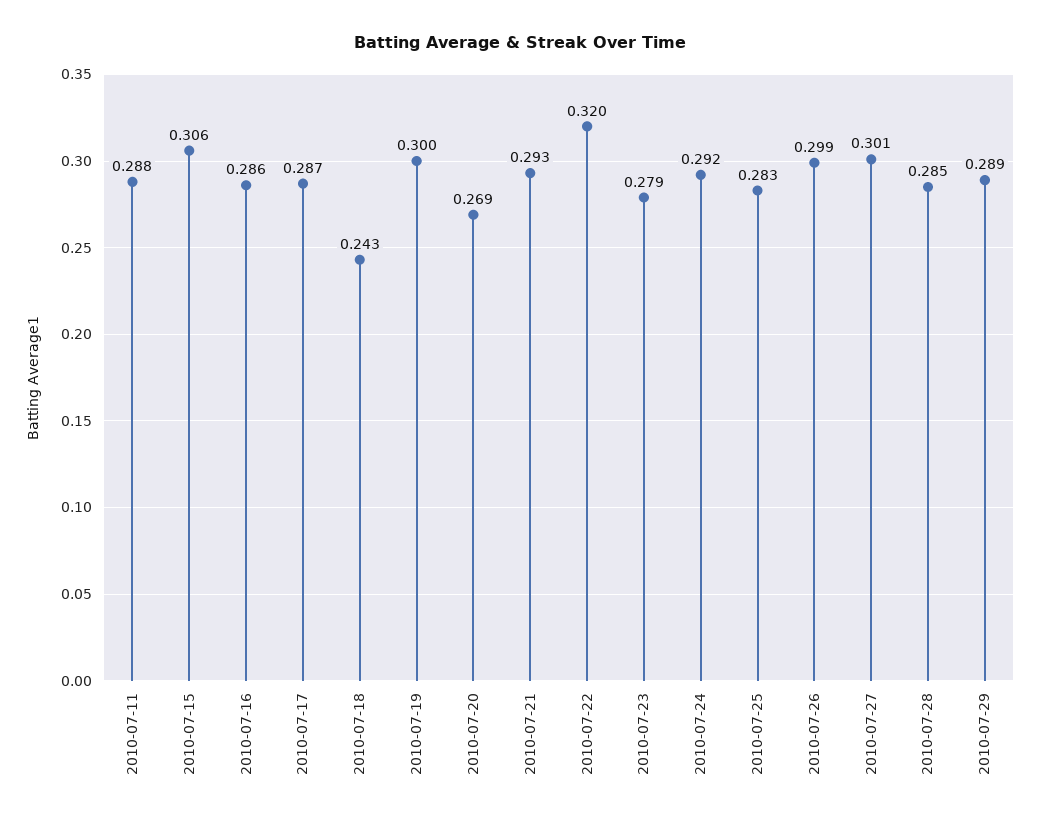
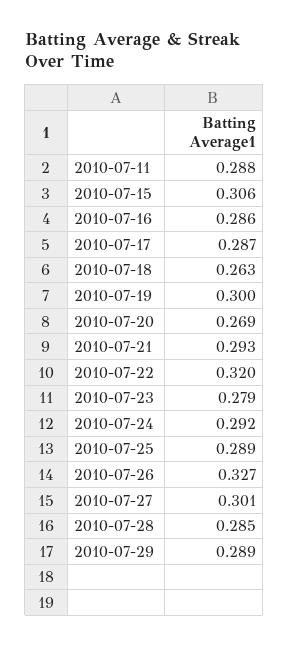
2010-07-18: 0.243 -> 0.263
2010-07-25: 0.283 -> 0.289
2010-07-26: 0.299 -> 0.327

